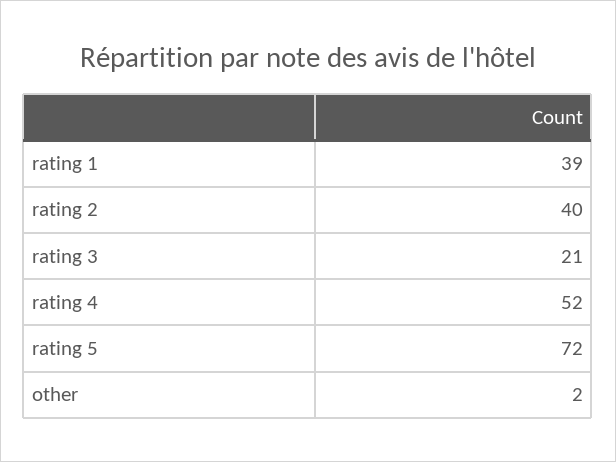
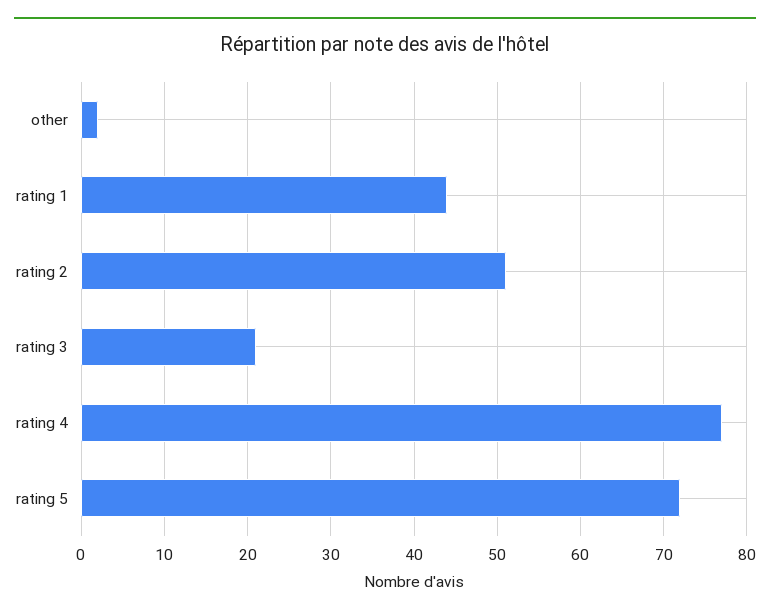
rating 1: 39 -> 44
rating 2: 40 -> 51
rating 4: 52 -> 77

